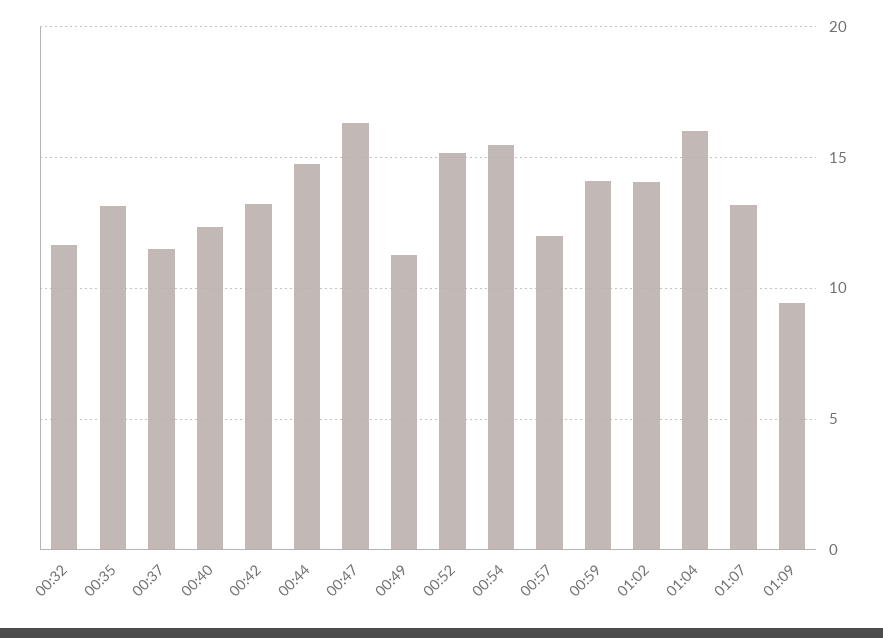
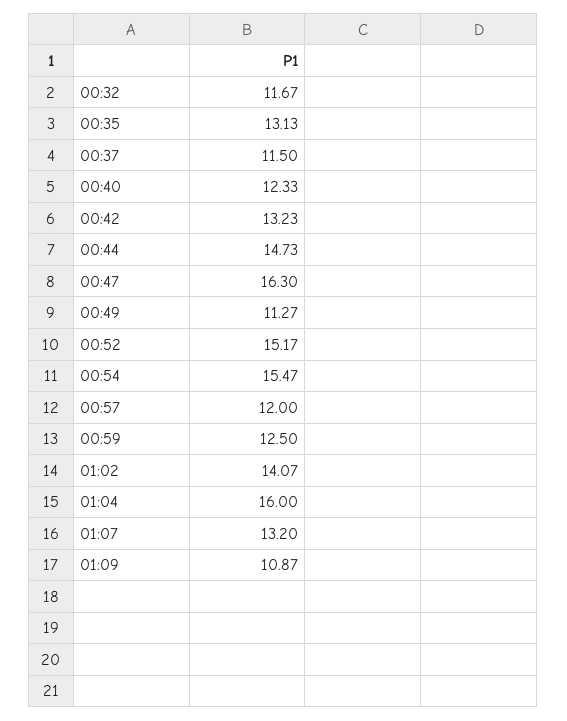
00:59: 14 -> 12.5
01:09: 9.5 -> 10.87

